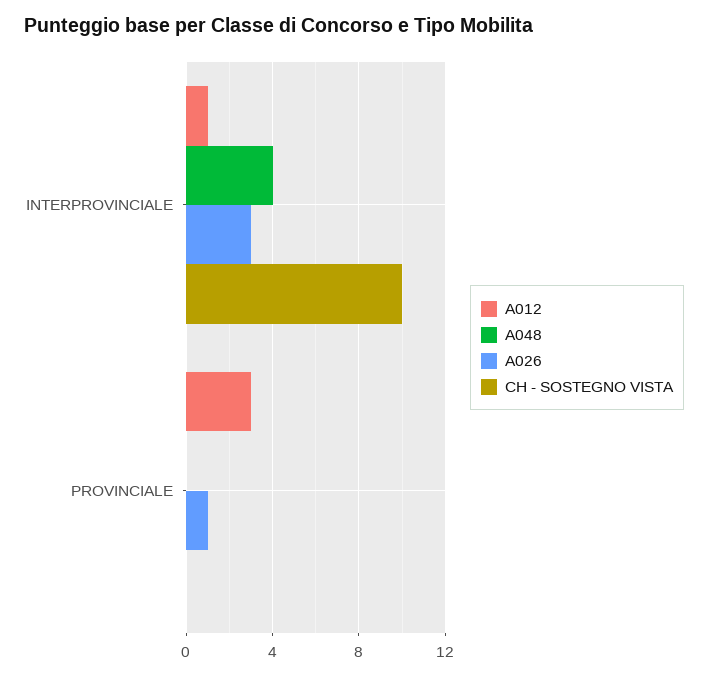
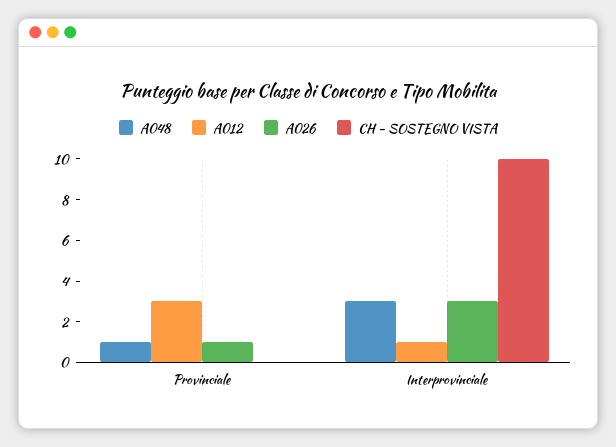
A048, INTERPROVINCIALE: 4 -> 3
A048, PROVINCIALE: 0 -> 1

